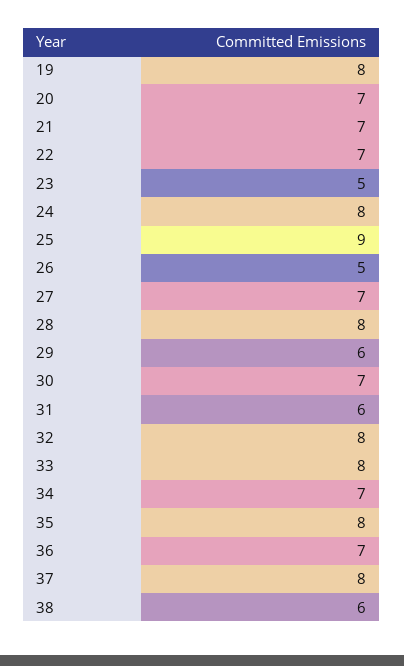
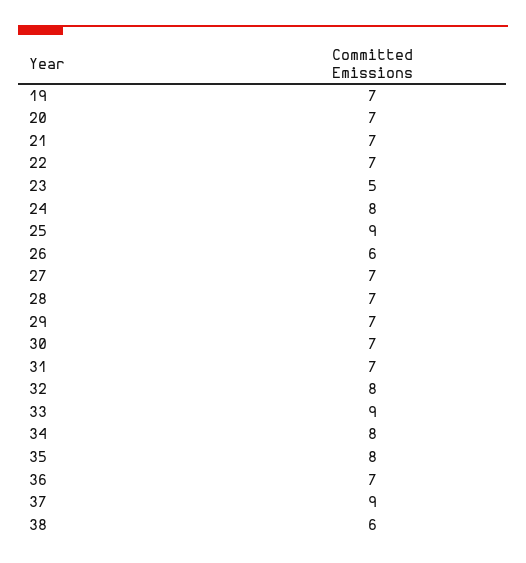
19: 8 -> 7
26: 5 -> 6
28: 8 -> 7
29: 6 -> 7
31: 6 -> 7
33: 8 -> 9
34: 7 -> 8
37: 8 -> 9

